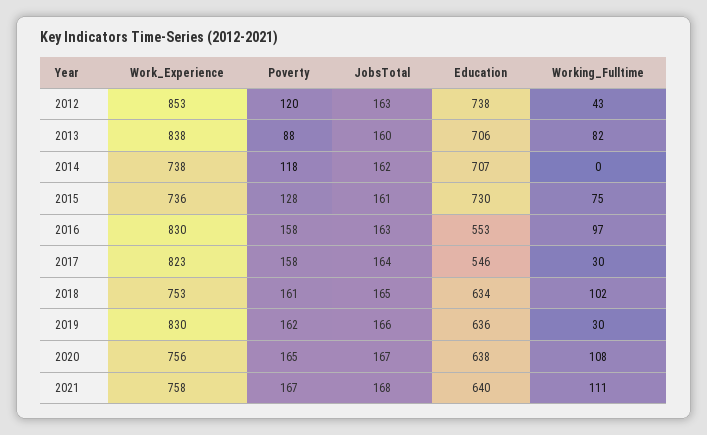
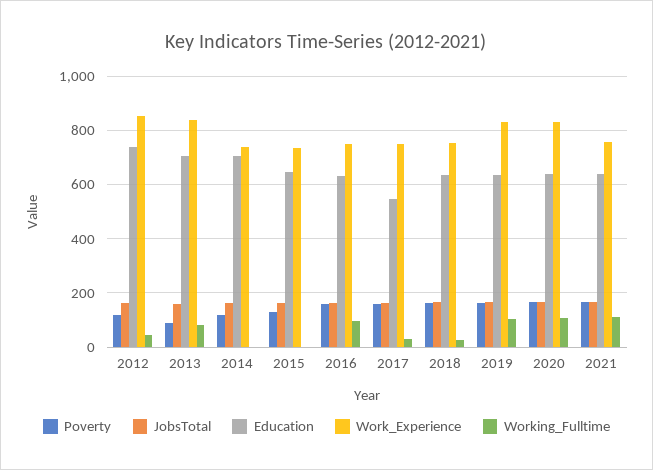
Education, 2015: 730 -> 650
Working_Fulltime, 2015: 75 -> 0
Work_Experience, 2016: 830 -> 750
Education, 2016: 553 -> 625
Work_Experience, 2017: 823 -> 750
Working_Fulltime, 2018: 102 -> 25
Working_Fulltime, 2019: 30 -> 100
Work_Experience, 2020: 756 -> 825

